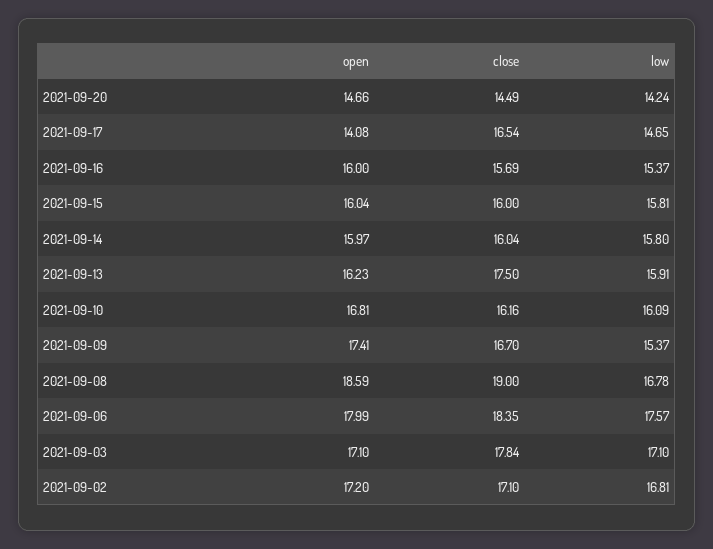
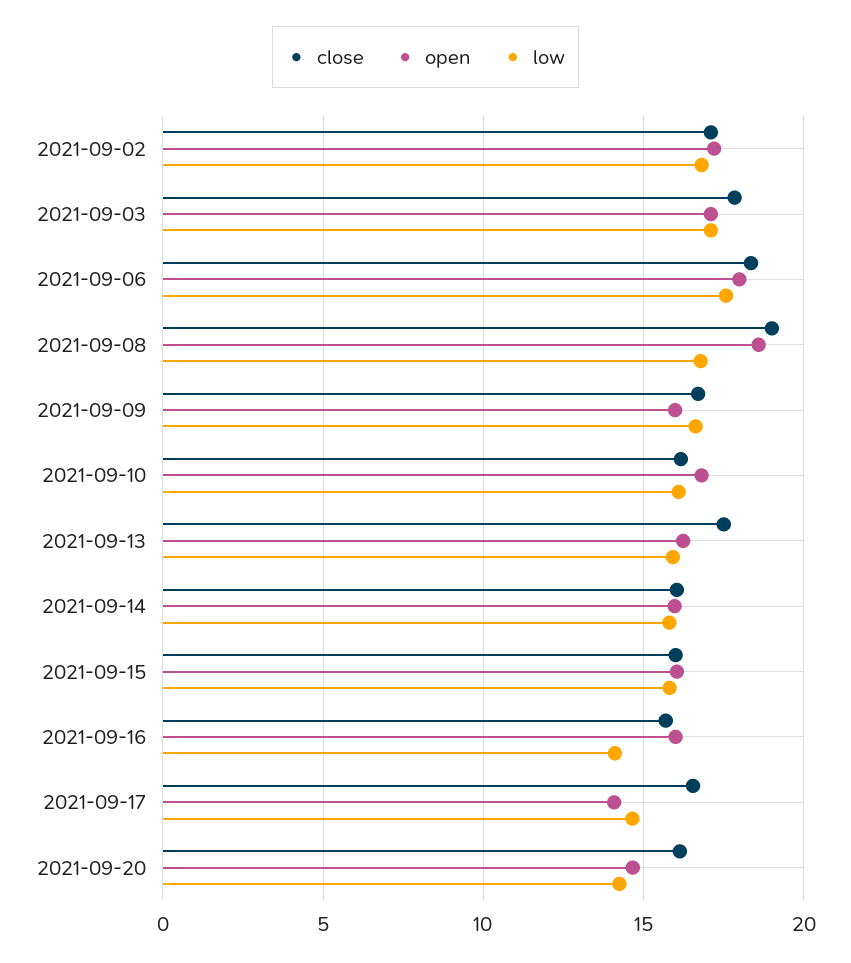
close, 2021-09-20: 14.49 -> 16
low, 2021-09-16: 15.37 -> 14
open, 2021-09-09: 17.41 -> 16
low, 2021-09-09: 15.37 -> 16.5

